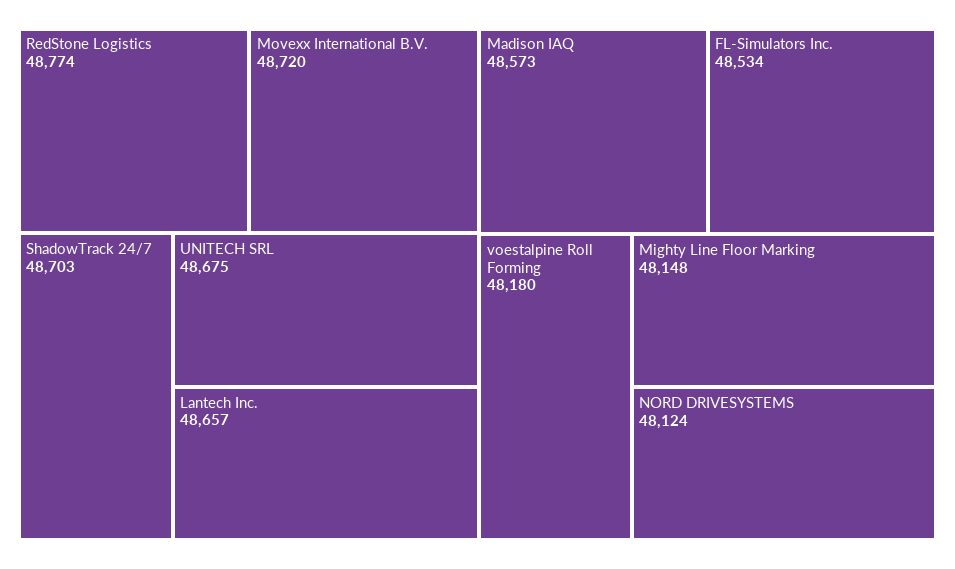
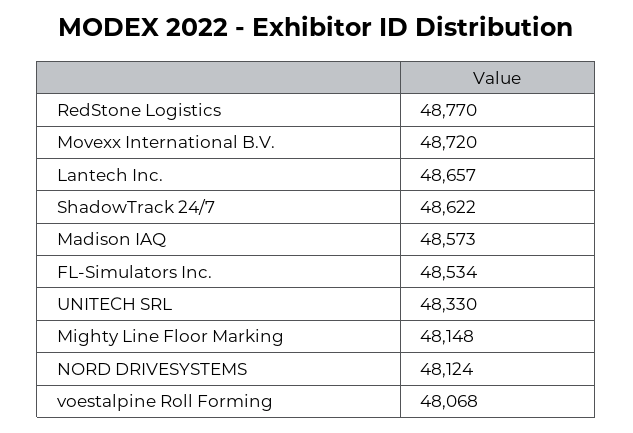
RedStone Logistics: 48774 -> 48770
ShadowTrack 24/7: 48703 -> 48622
UNITECH SRL: 48675 -> 48330
voestalpine Roll Forming: 48180 -> 48068

